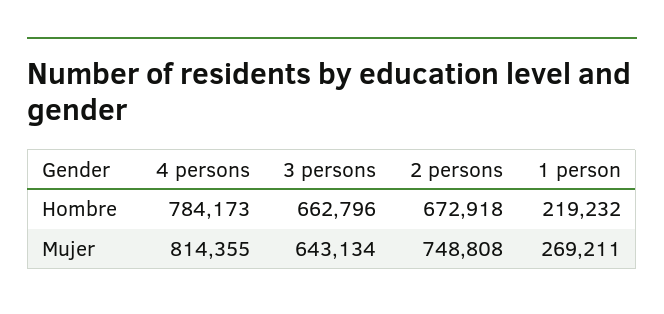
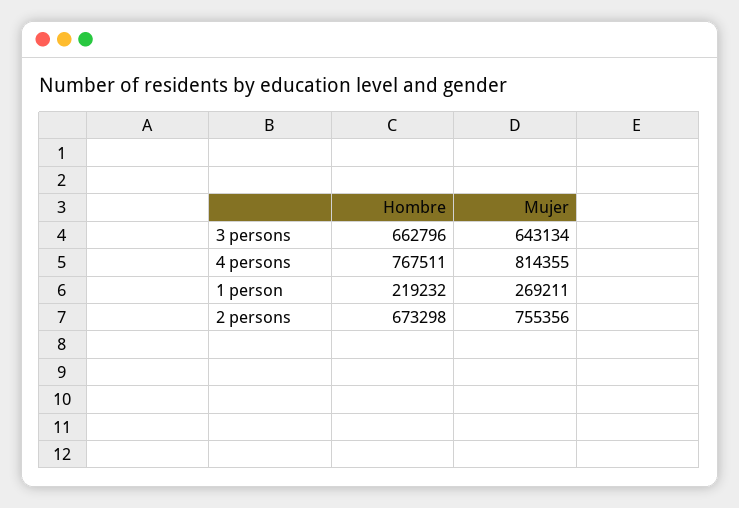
4 persons, Hombre: 784173 -> 767511
2 persons, Hombre: 672918 -> 673298
2 persons, Mujer: 748808 -> 755356

